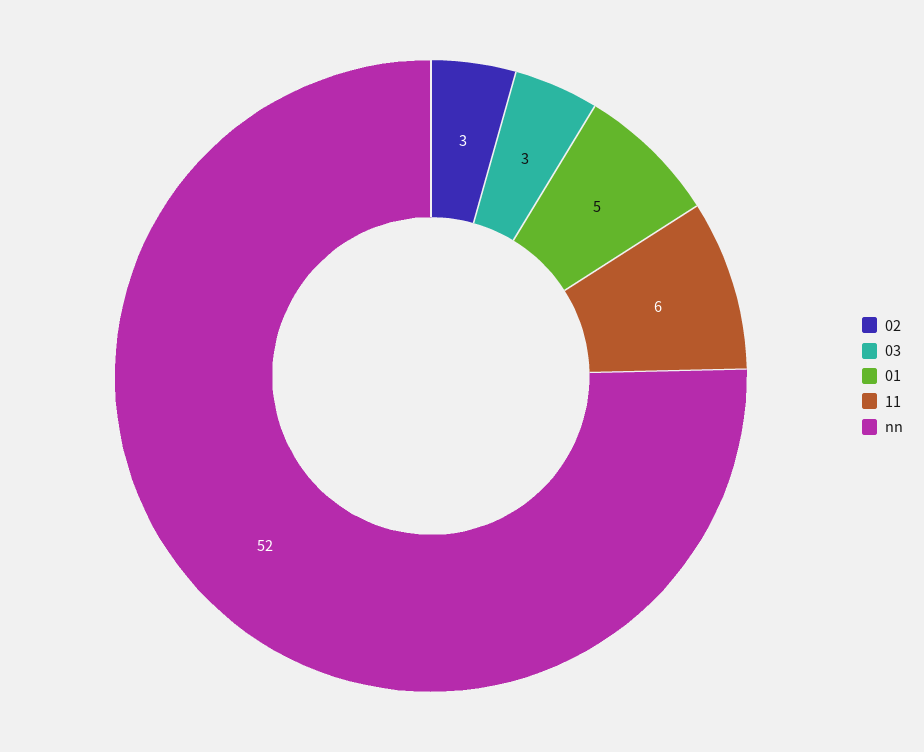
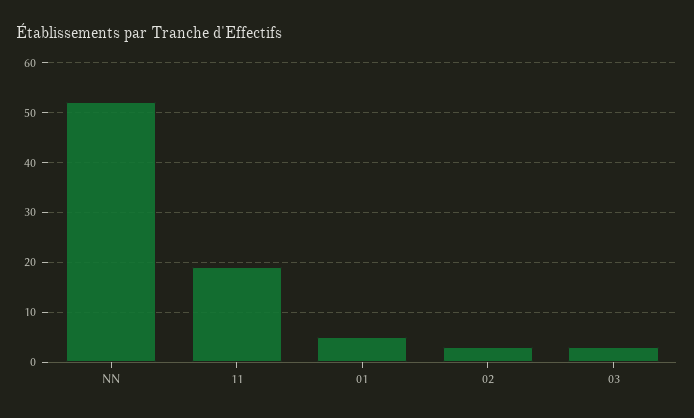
11: 6 -> 20

